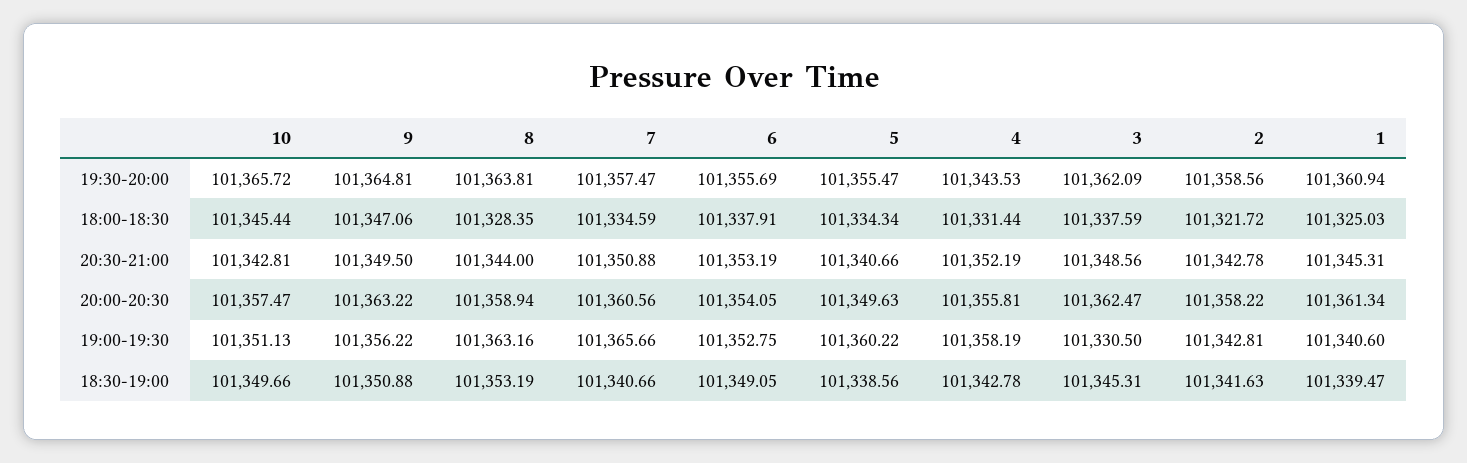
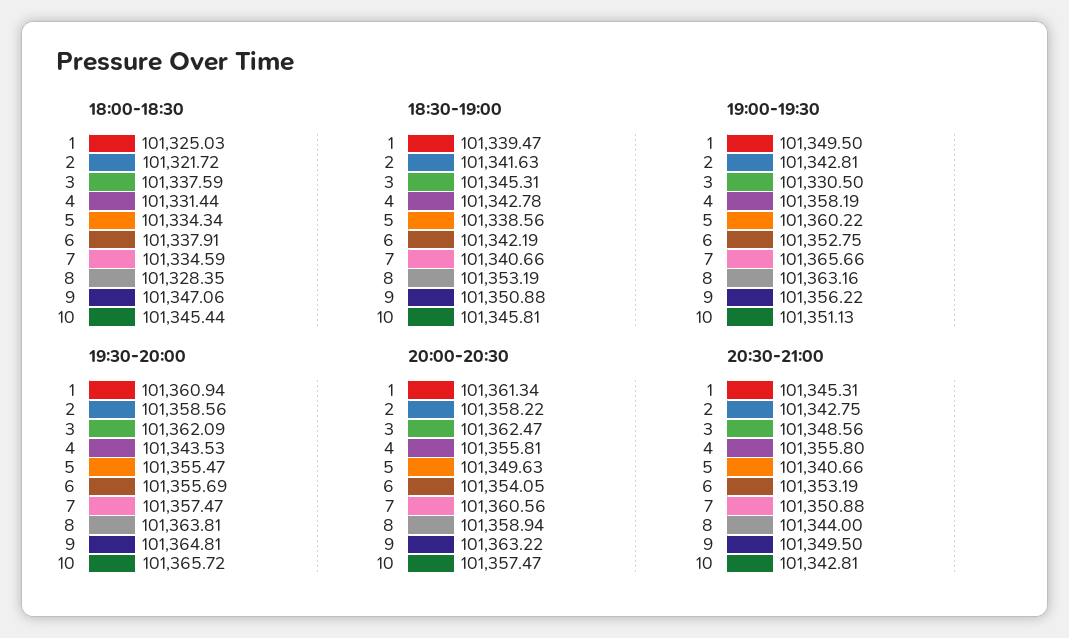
20:30-21:00, 4: 101352.19 -> 101355.8
20:30-21:00, 2: 101342.78 -> 101342.75
19:00-19:30, 1: 101340.6 -> 101349.5
18:30-19:00, 10: 101349.66 -> 101345.81
18:30-19:00, 6: 101349.05 -> 101342.19

